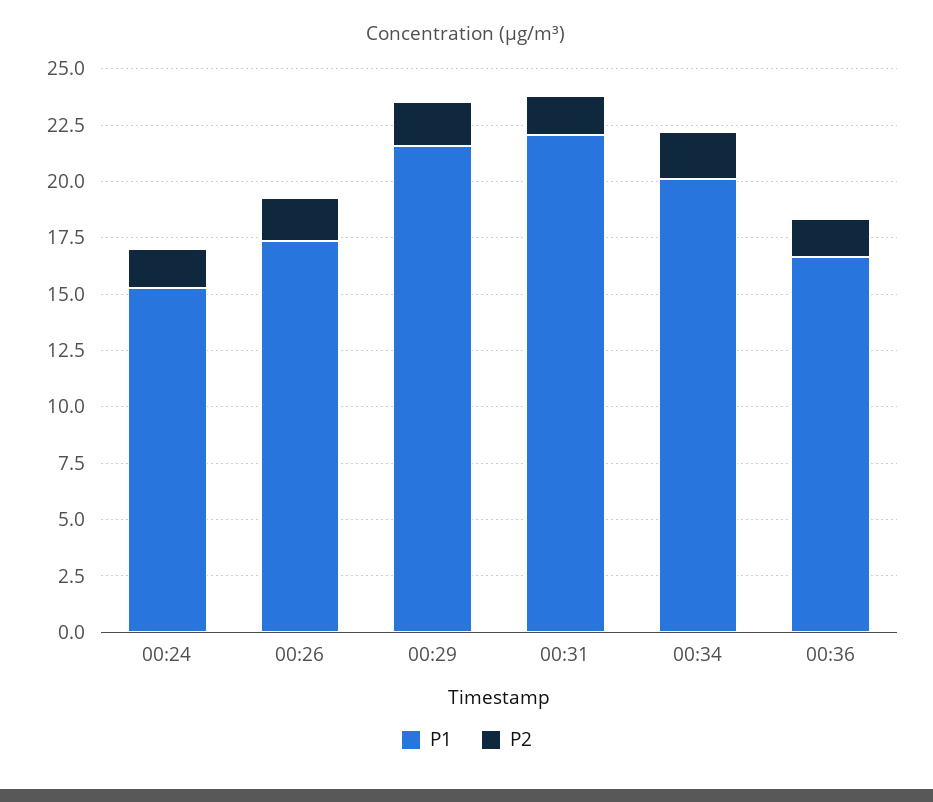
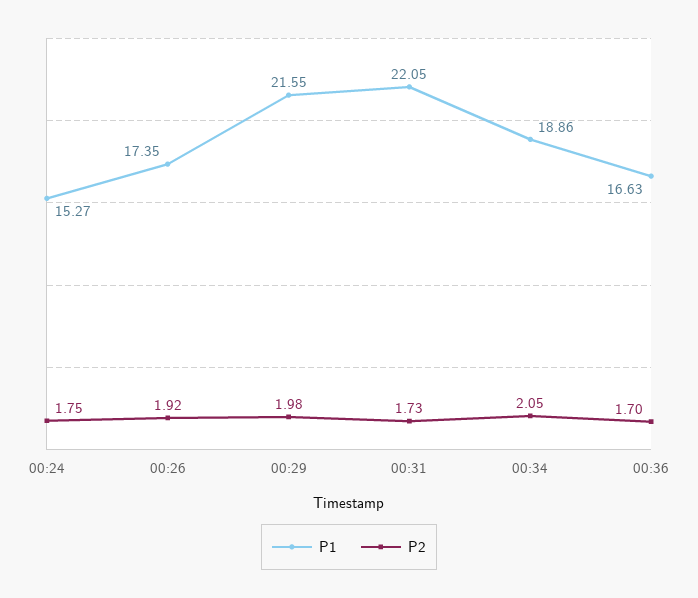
P1, 00:34: 20 -> 18.86

